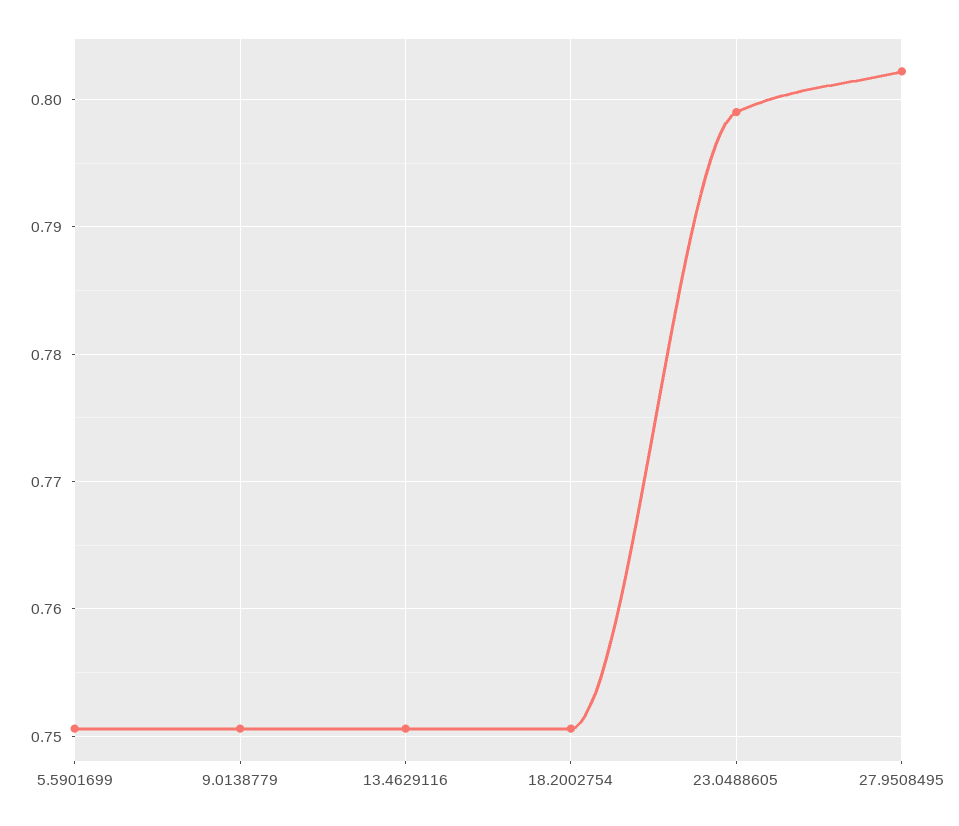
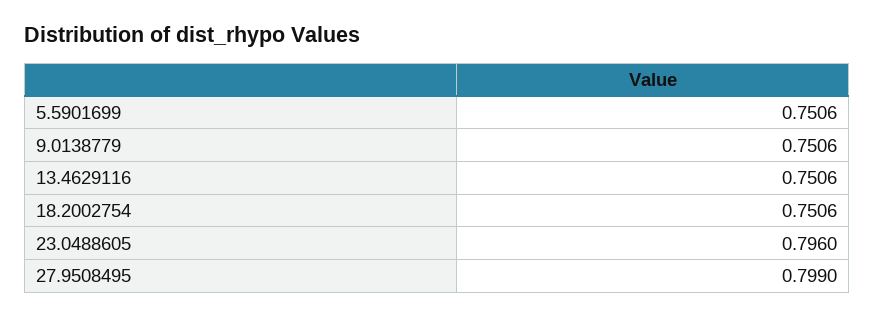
23.0488605: 0.799 -> 0.796
27.9508495: 0.802 -> 0.799

